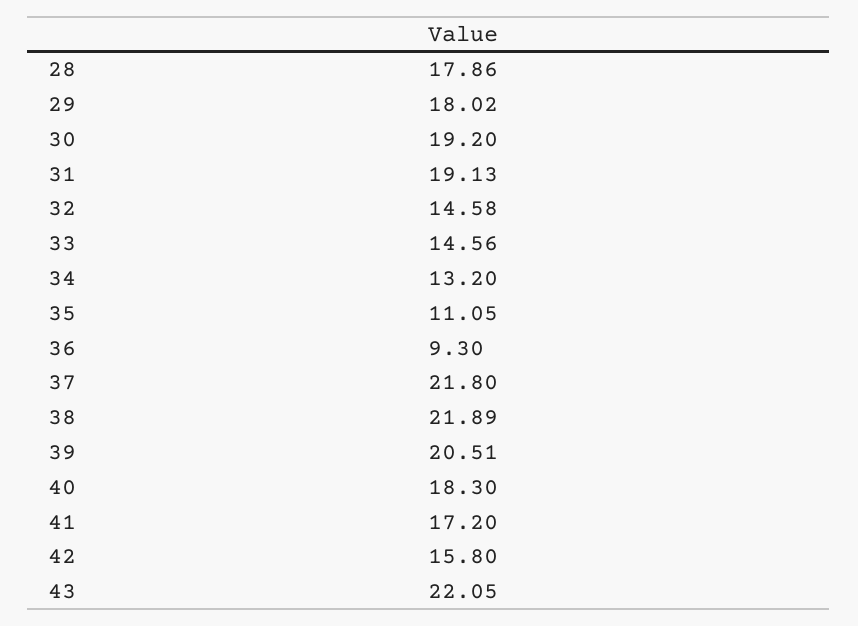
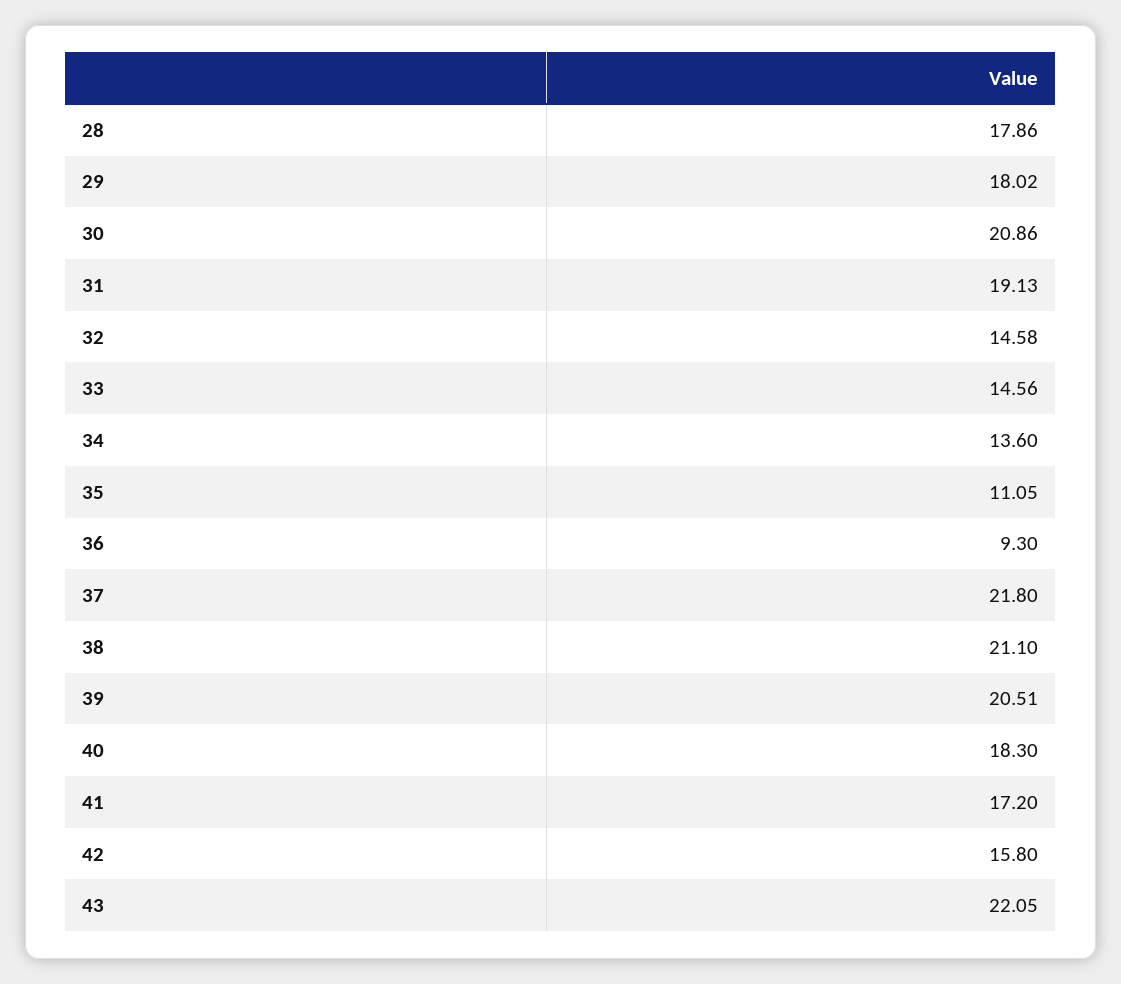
30: 19.2 -> 20.86
34: 13.2 -> 13.6
38: 21.89 -> 21.1

